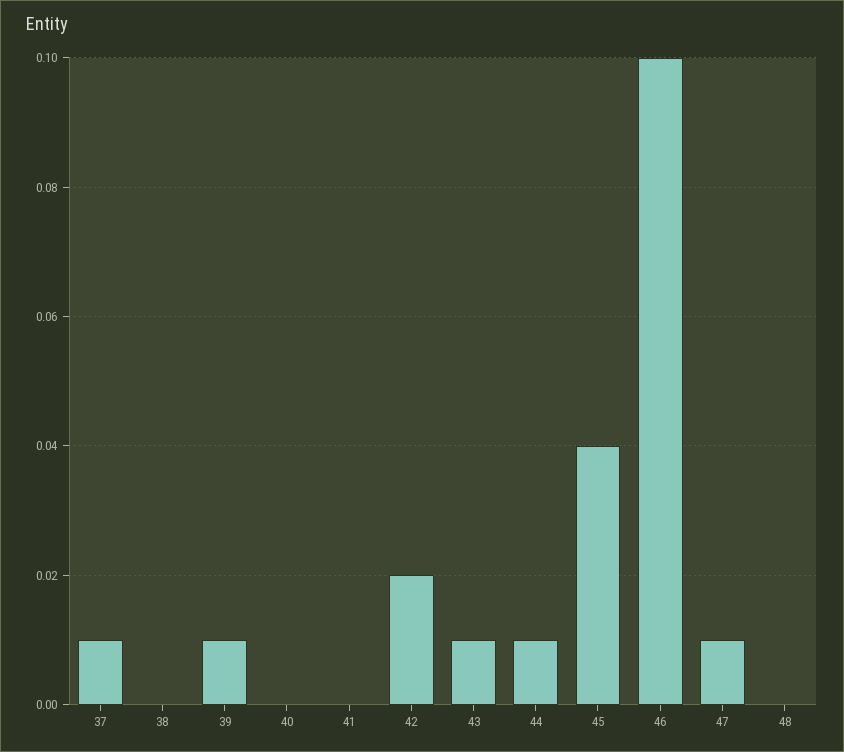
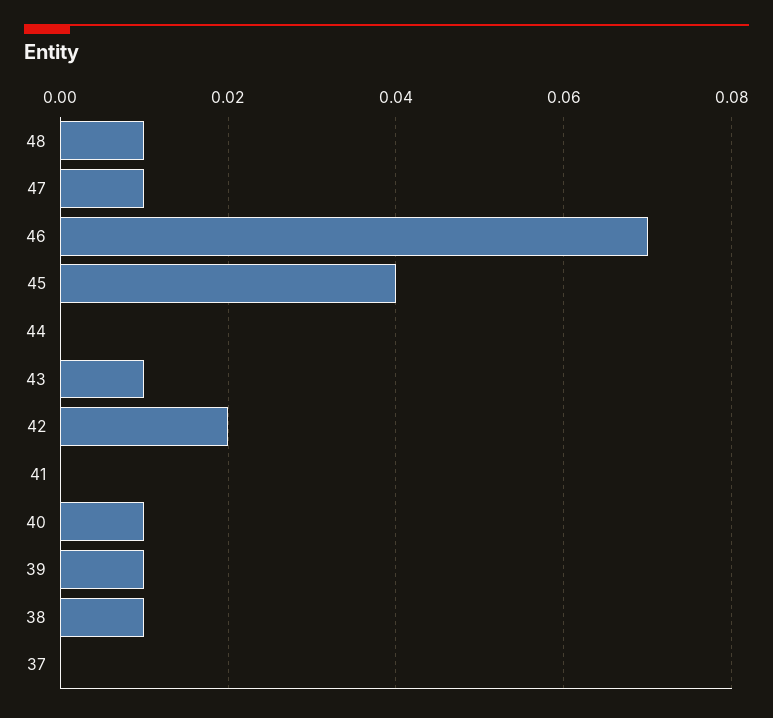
37: 0.01 -> 0
38: 0 -> 0.01
40: 0 -> 0.01
44: 0.01 -> 0
46: 0.1 -> 0.07
48: 0 -> 0.01

